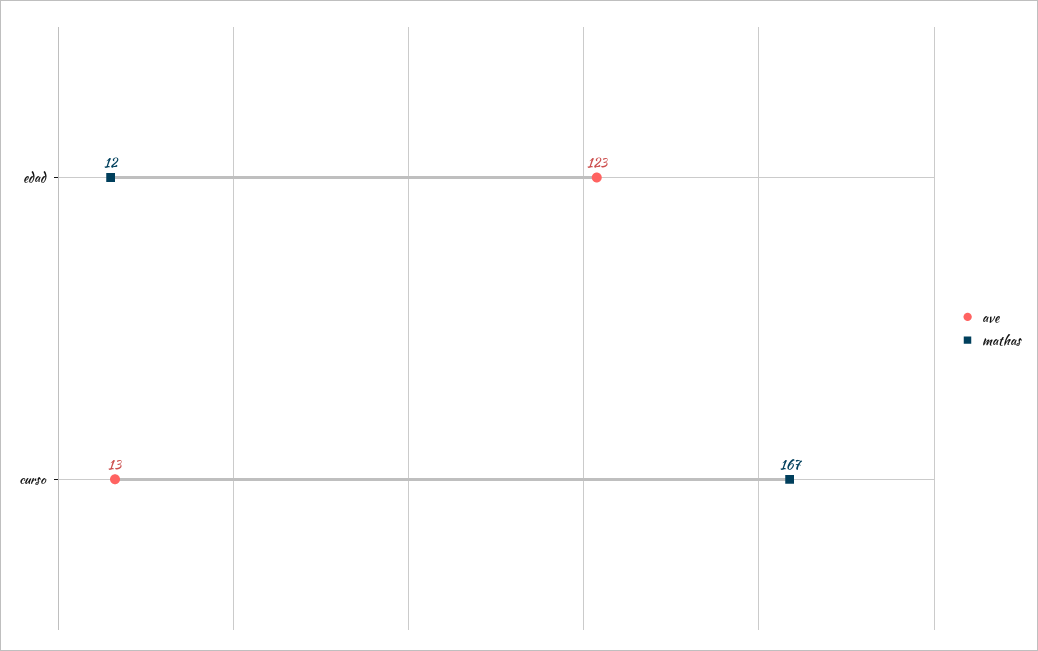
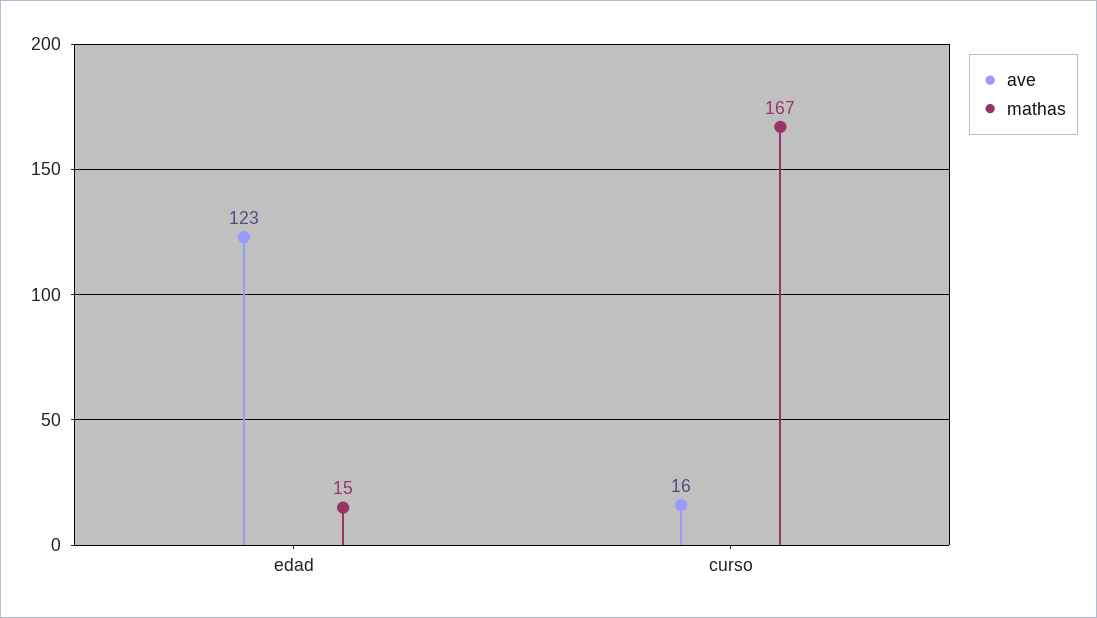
mathas, edad: 12 -> 15
ave, curso: 13 -> 16

